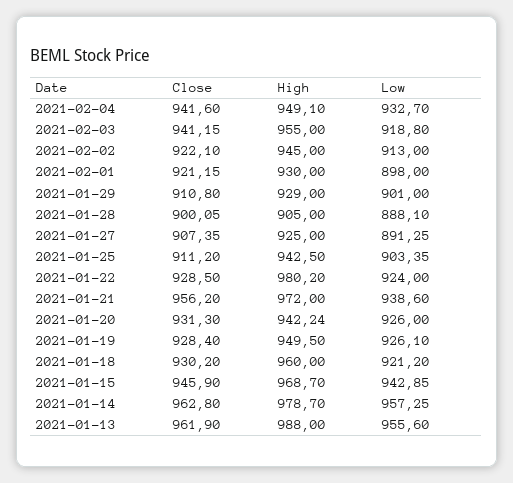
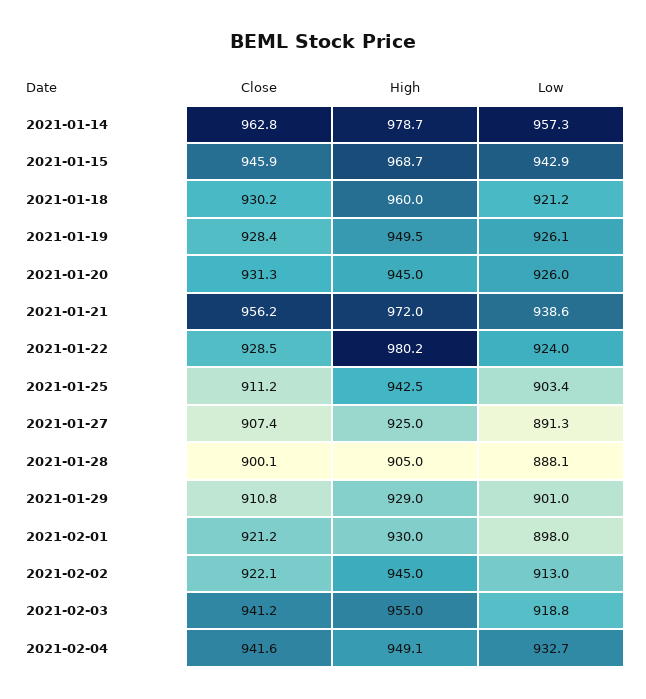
High, 2021-01-20: 942.24 -> 945
Close, 2021-01-13: 961.9 -> none
High, 2021-01-13: 988 -> none
Low, 2021-01-13: 955.6 -> none

